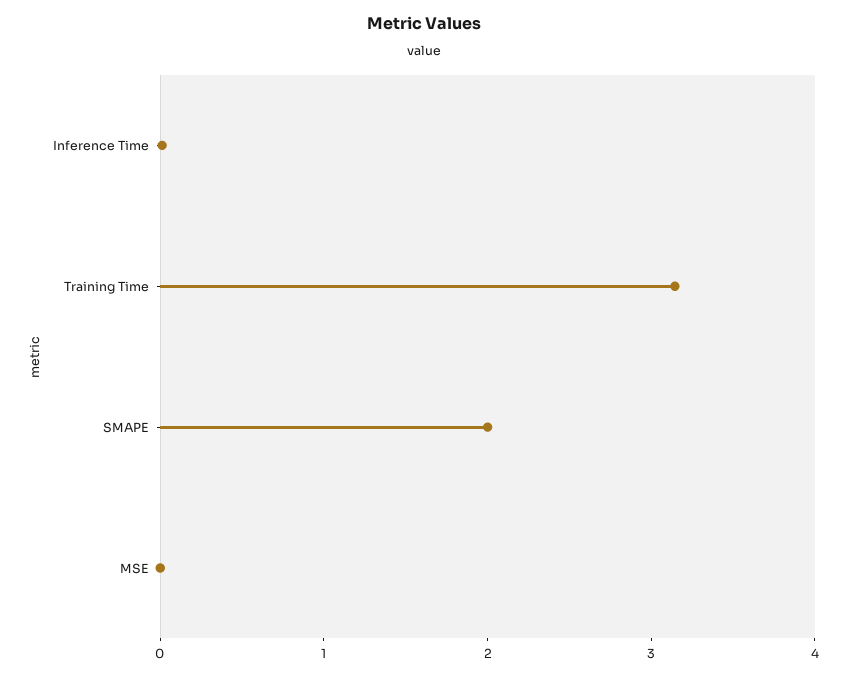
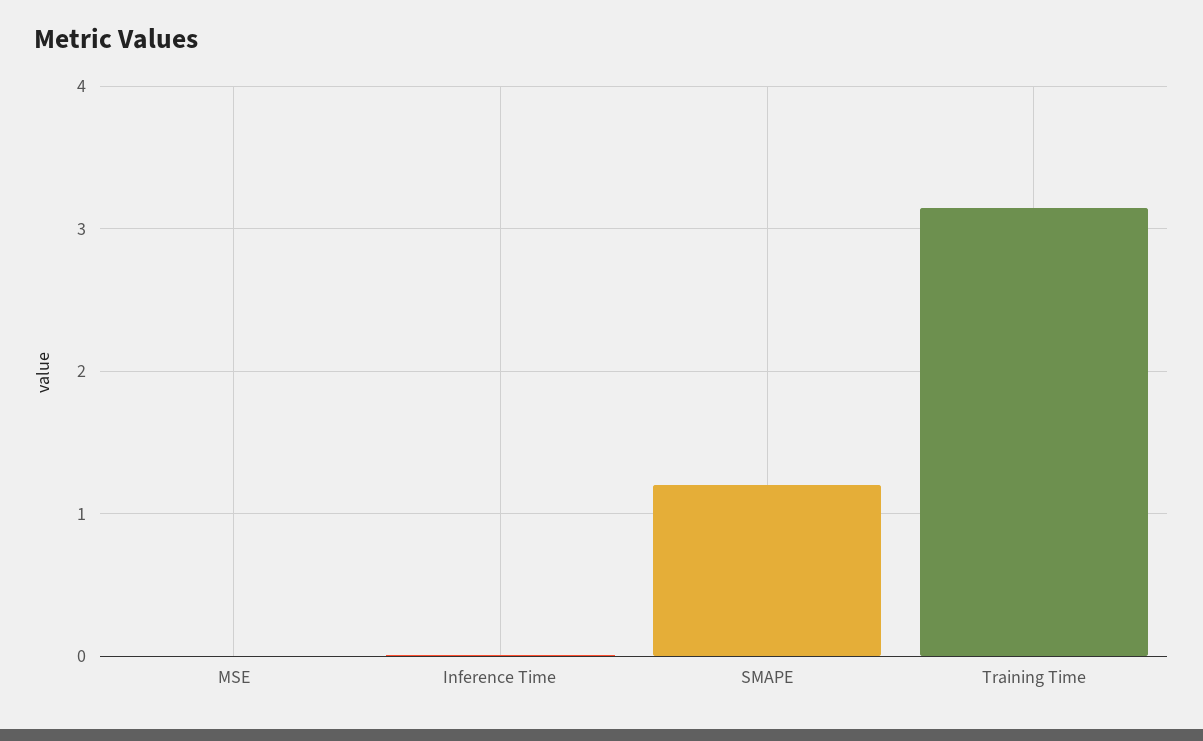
SMAPE: 2 -> 1.2

